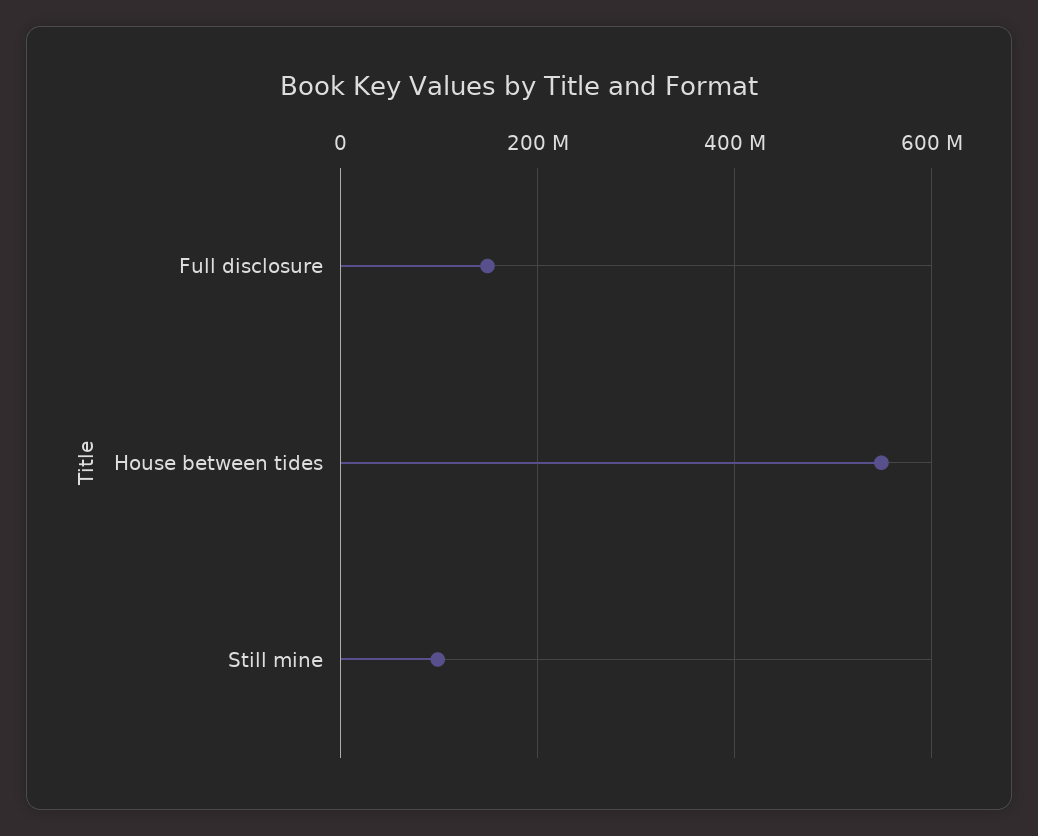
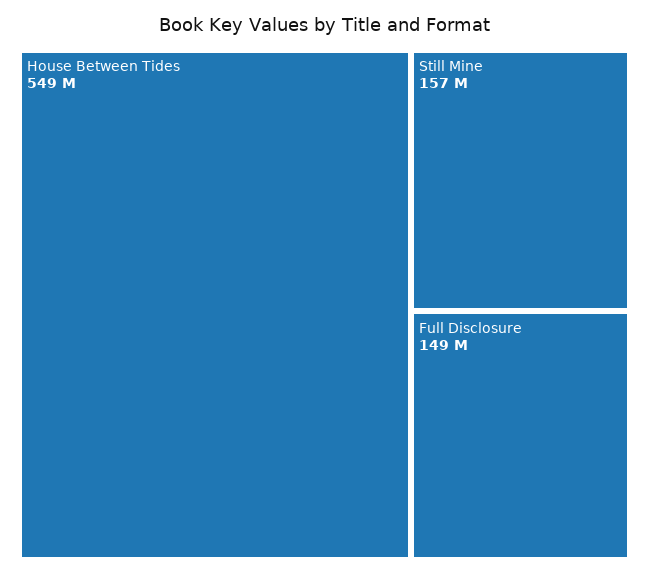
Still mine: 100000000 -> 157000000

